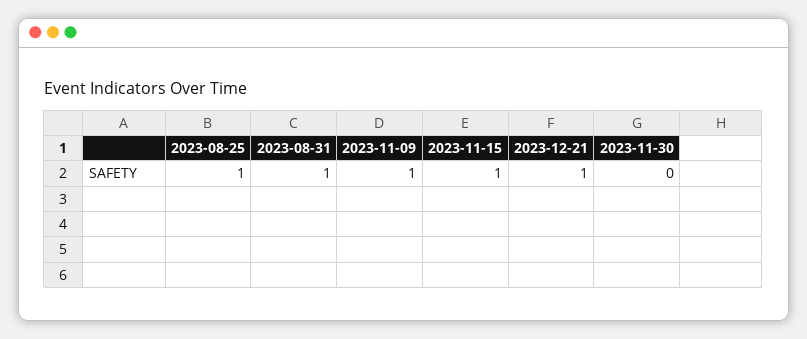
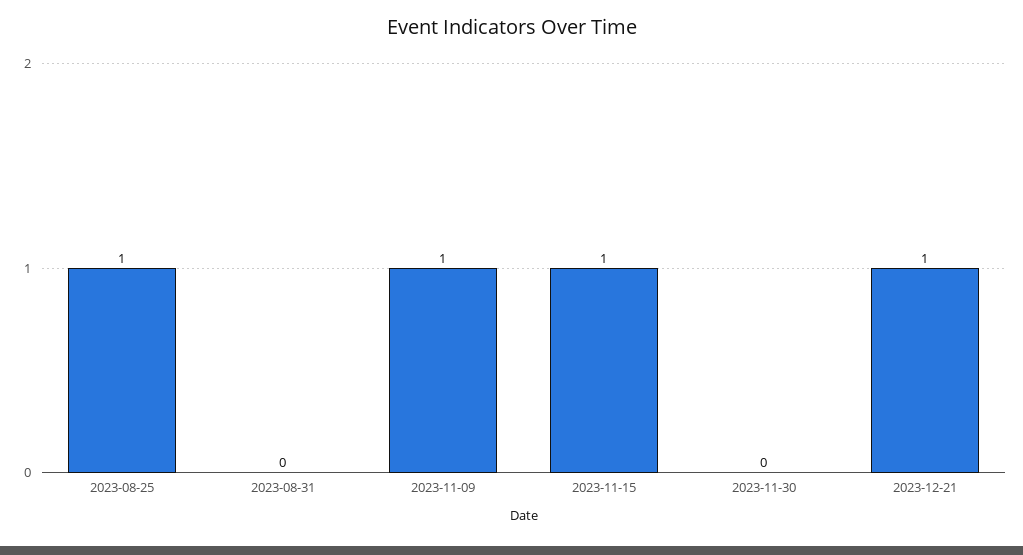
2023-08-31: 1 -> 0

